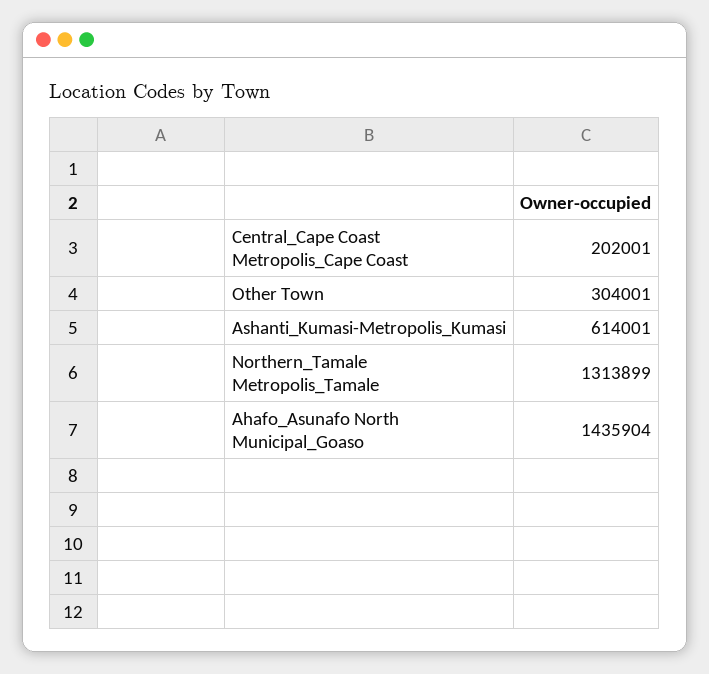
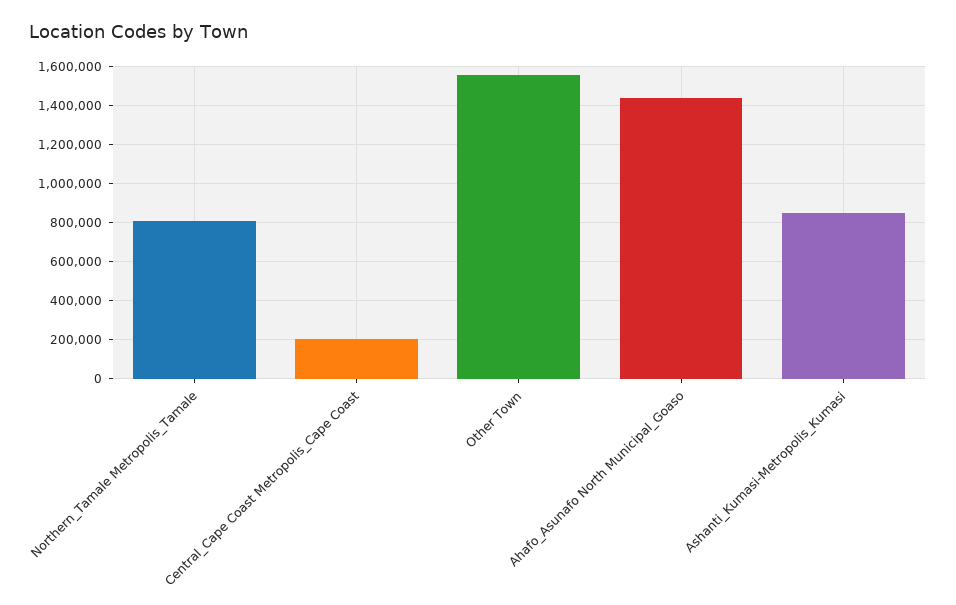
Other Town: 304001 -> 1550000
Ashanti_Kumasi-Metropolis_Kumasi: 614001 -> 850000
Northern_Tamale Metropolis_Tamale: 1313899 -> 800000

